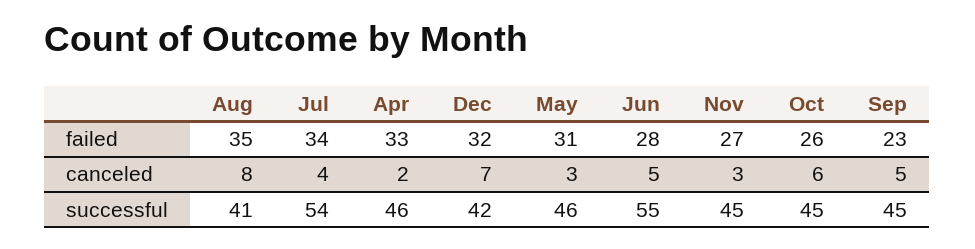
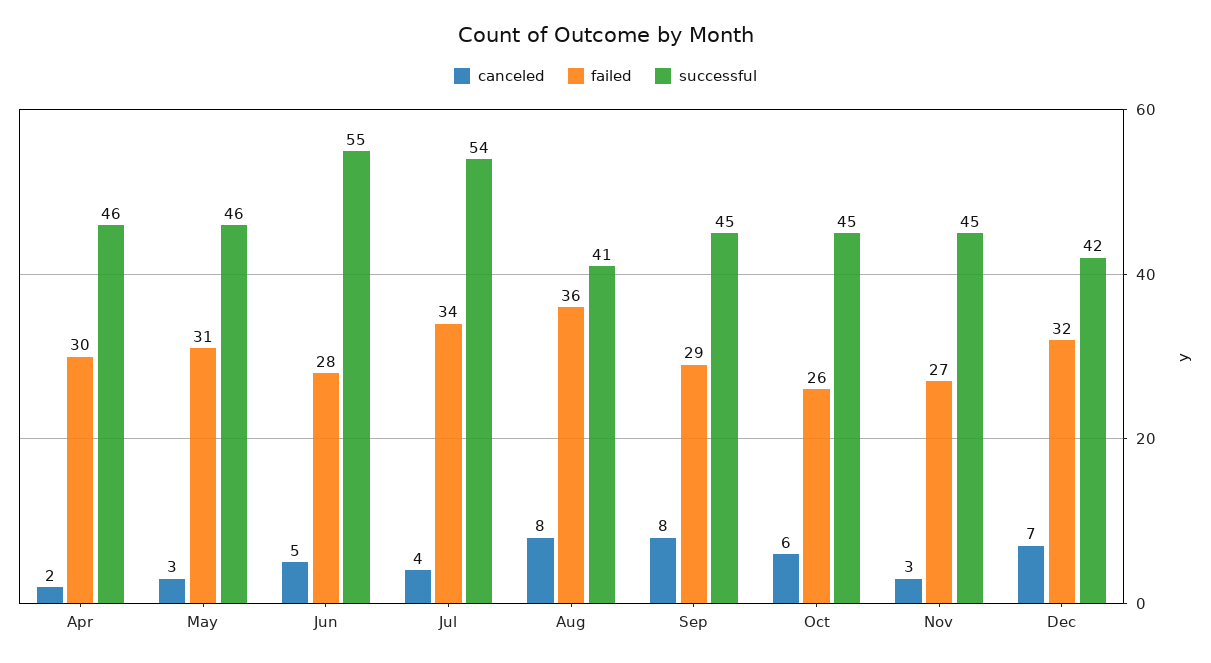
failed, Aug: 35 -> 36
failed, Apr: 33 -> 30
failed, Sep: 23 -> 29
canceled, Sep: 5 -> 8

